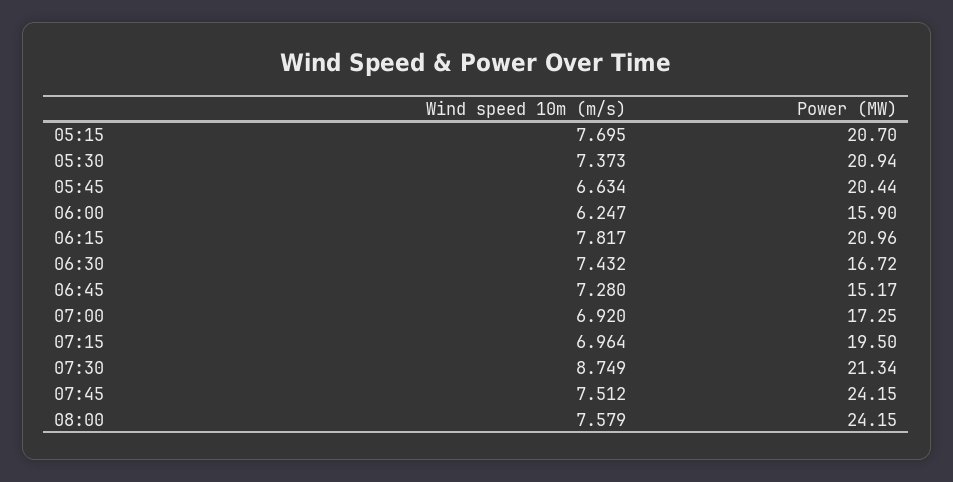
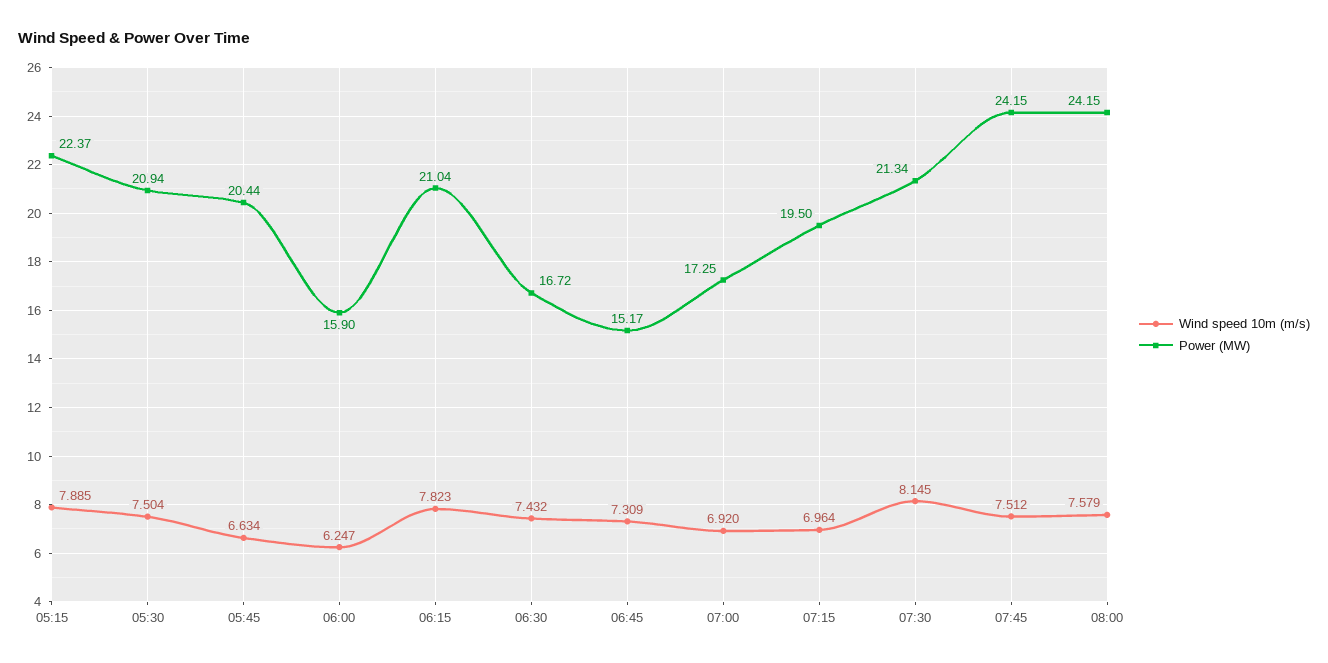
Wind speed 10m (m/s), 05:15: 7.695 -> 7.885
Power (MW), 05:15: 20.7 -> 22.37
Wind speed 10m (m/s), 05:30: 7.373 -> 7.504
Wind speed 10m (m/s), 06:15: 7.817 -> 7.823
Power (MW), 06:15: 20.96 -> 21.04
Wind speed 10m (m/s), 06:45: 7.28 -> 7.309
Wind speed 10m (m/s), 07:30: 8.749 -> 8.145

